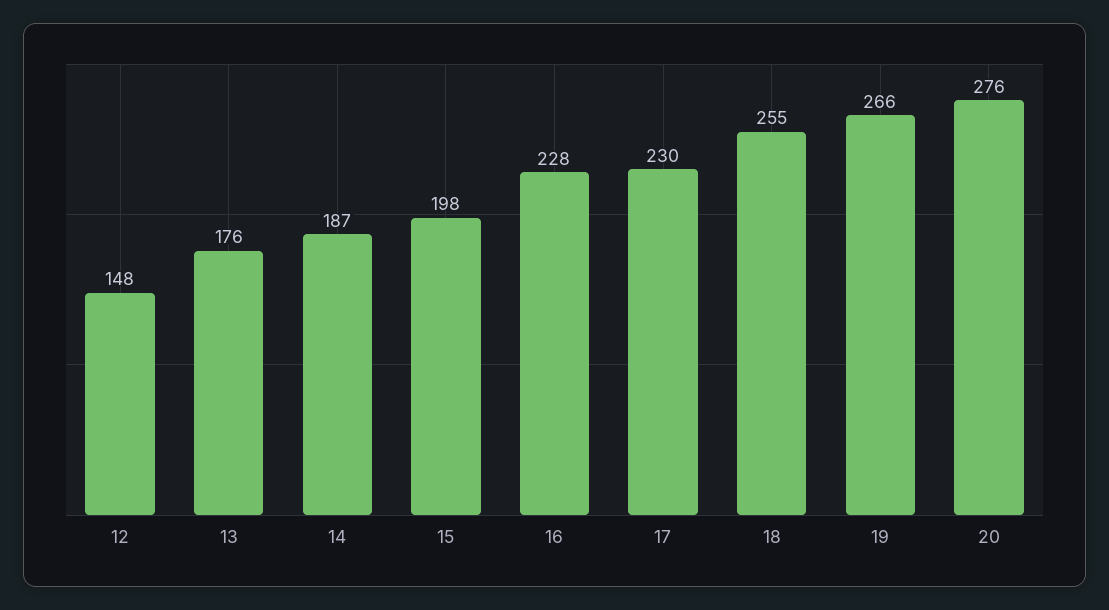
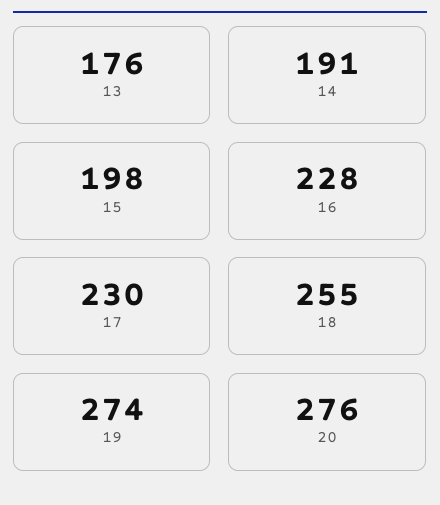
12: 148 -> none
14: 187 -> 191
19: 266 -> 274

